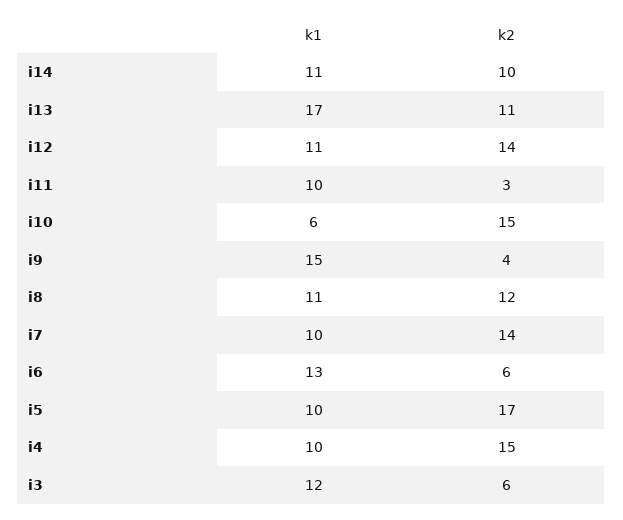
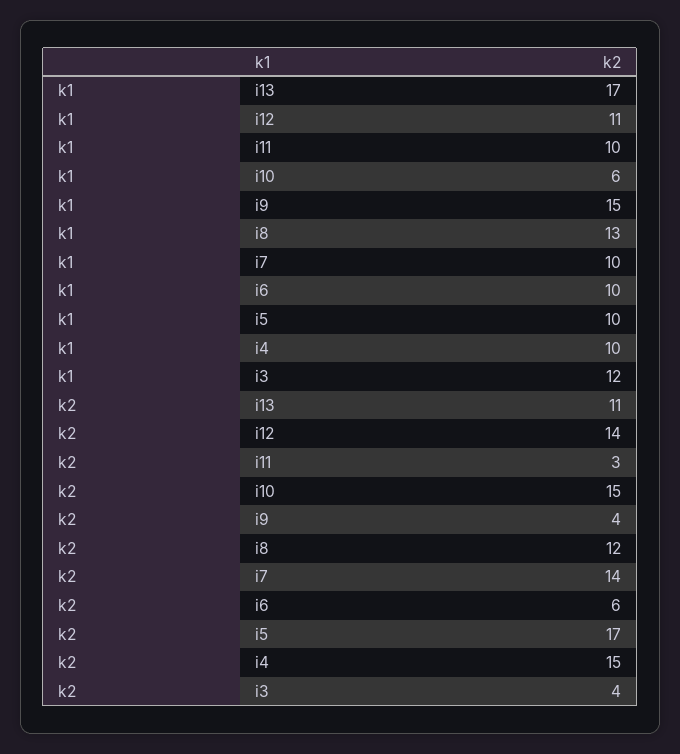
k1, i14: 11 -> none
k2, i14: 10 -> none
k1, i8: 11 -> 13
k1, i6: 13 -> 10
k2, i3: 6 -> 4

